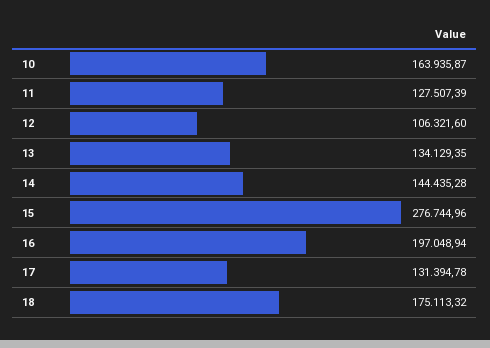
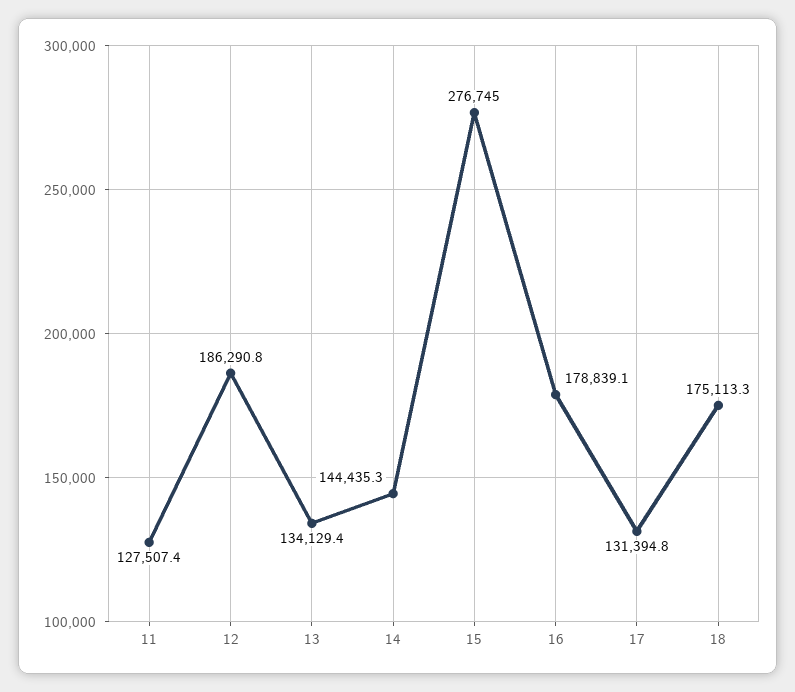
10: 163935.87 -> none
12: 106321.6 -> 186290.8
16: 197048.94 -> 178839.1

